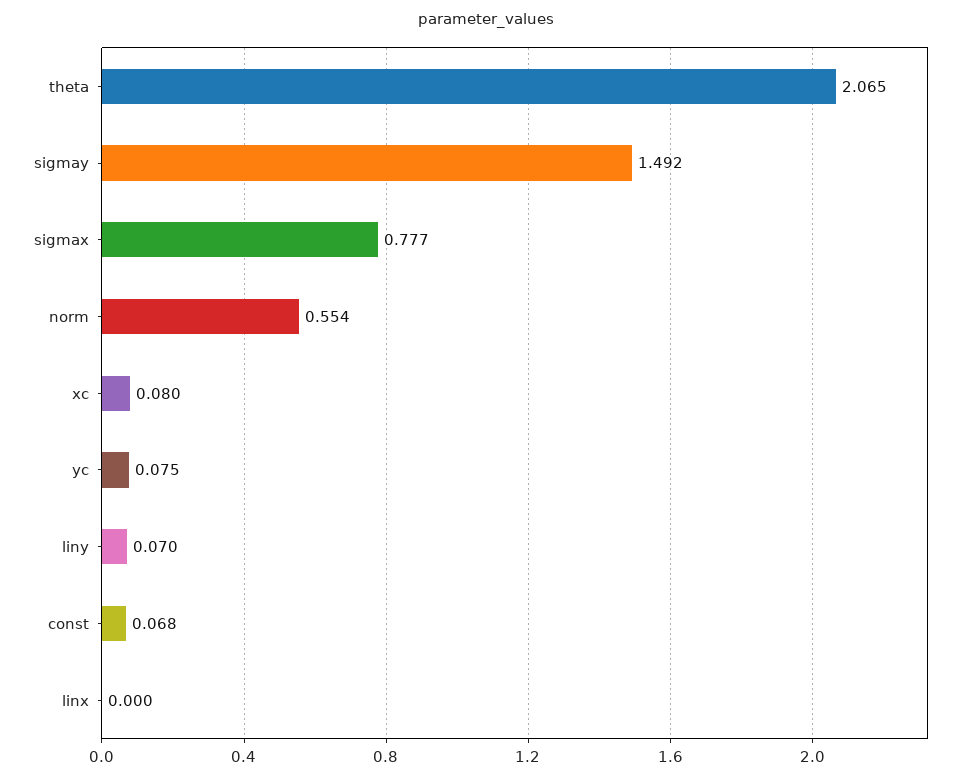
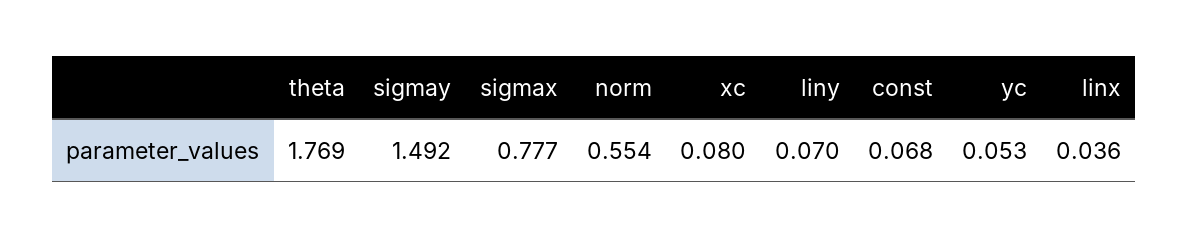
theta: 2.065 -> 1.769
yc: 0.075 -> 0.053
linx: 0 -> 0.036

